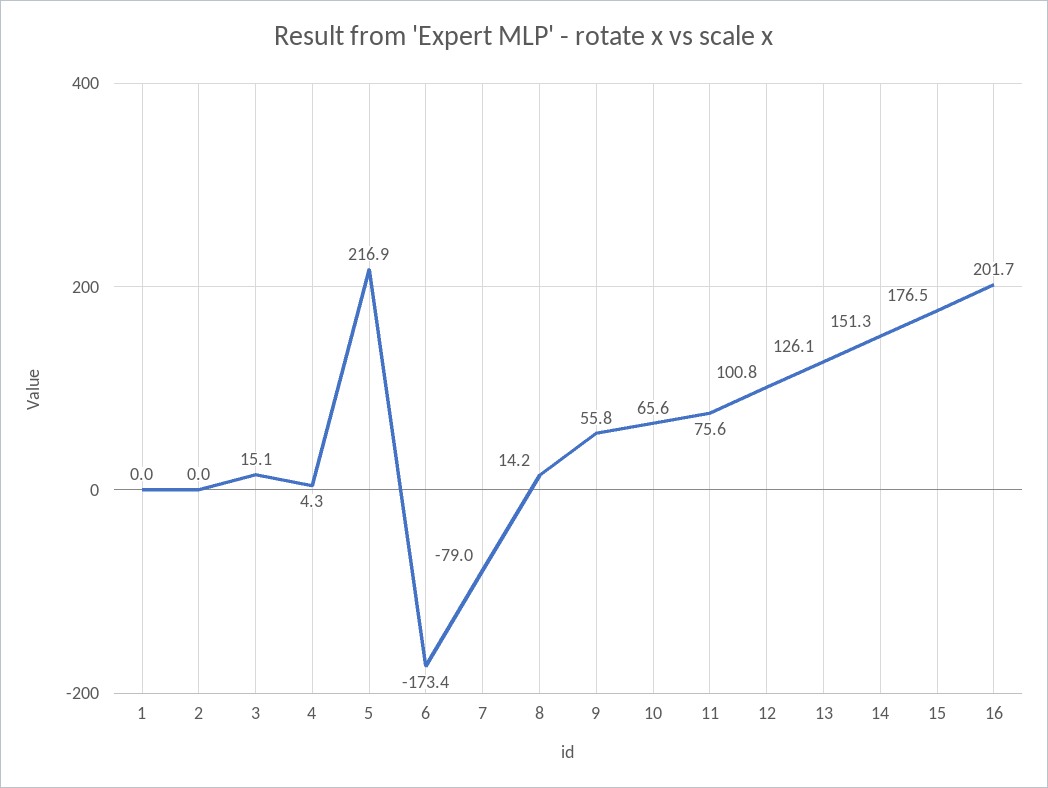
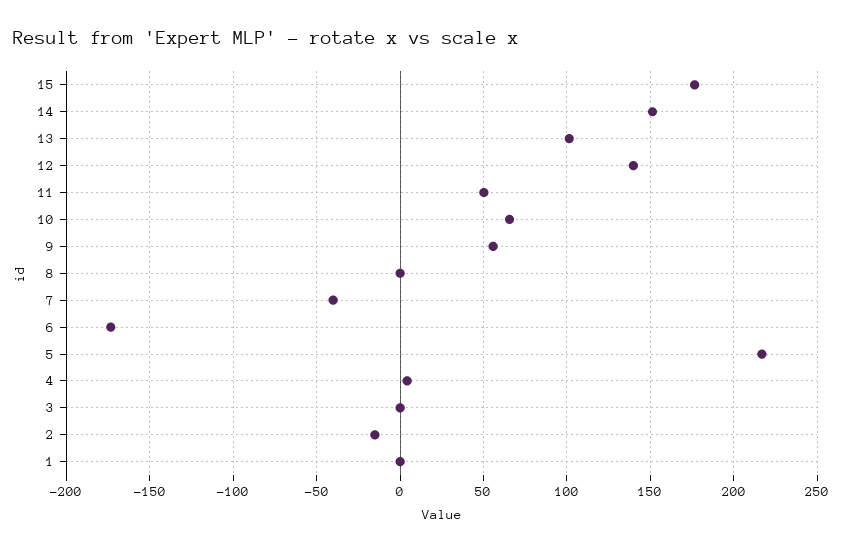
2: 0 -> -15
3: 15.1 -> 0
7: -79 -> -40
8: 14.2 -> 0
11: 75.6 -> 50
12: 100.8 -> 140
13: 126.1 -> 100
16: 201.7 -> none

